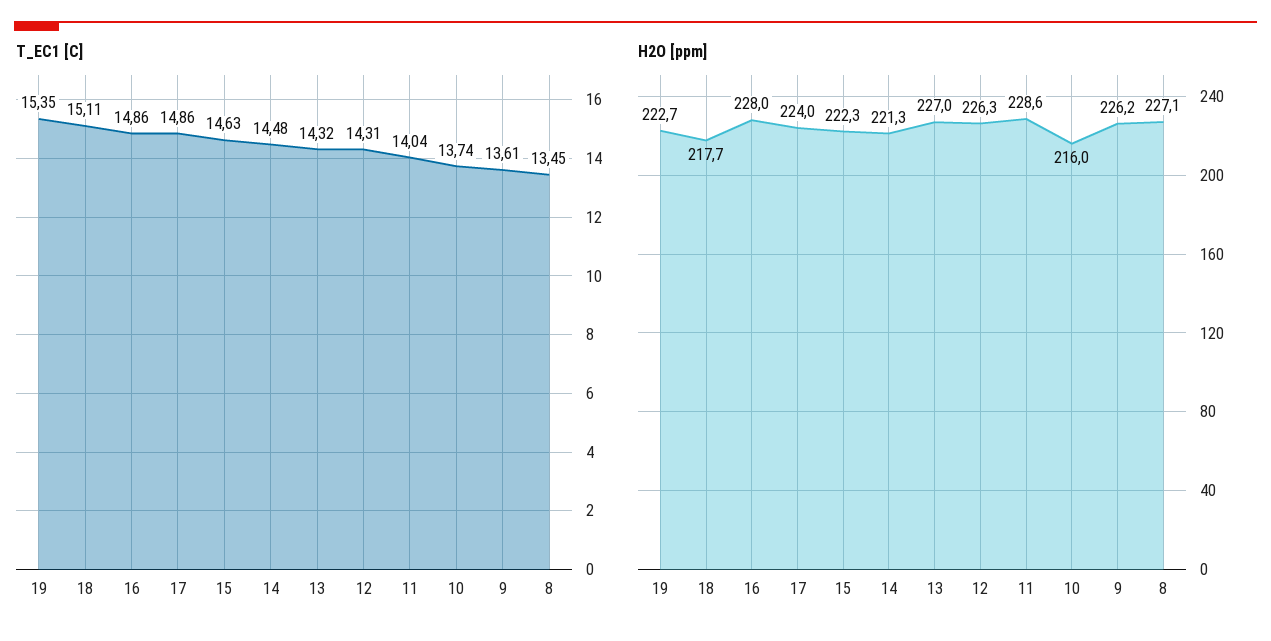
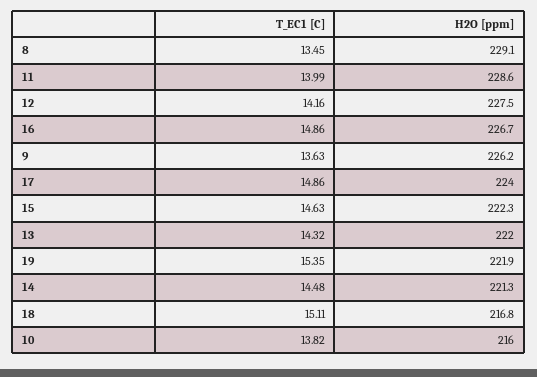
T_EC1 [C], 12: 14.31 -> 14.16
T_EC1 [C], 11: 14.04 -> 13.99
T_EC1 [C], 10: 13.74 -> 13.82
T_EC1 [C], 9: 13.61 -> 13.63
H2O [ppm], 19: 222.7 -> 221.9
H2O [ppm], 18: 217.7 -> 216.8
H2O [ppm], 16: 228 -> 226.7
H2O [ppm], 13: 227 -> 222
H2O [ppm], 12: 226.3 -> 227.5
H2O [ppm], 8: 227.1 -> 229.1

